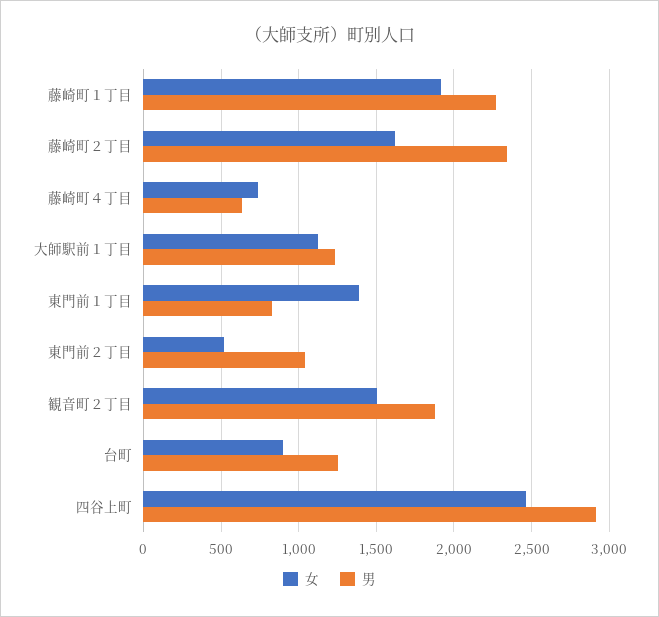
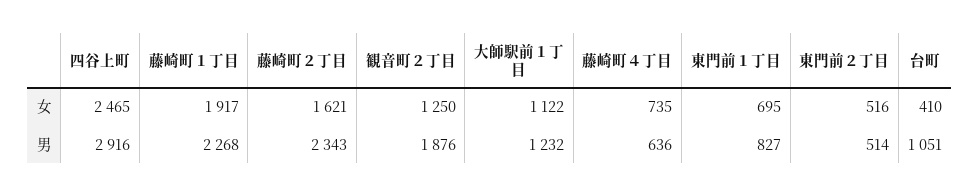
女, 東門前１丁目: 1400 -> 695
男, 東門前２丁目: 1050 -> 514
女, 観音町２丁目: 1500 -> 1250
女, 台町: 900 -> 410
男, 台町: 1250 -> 1051

